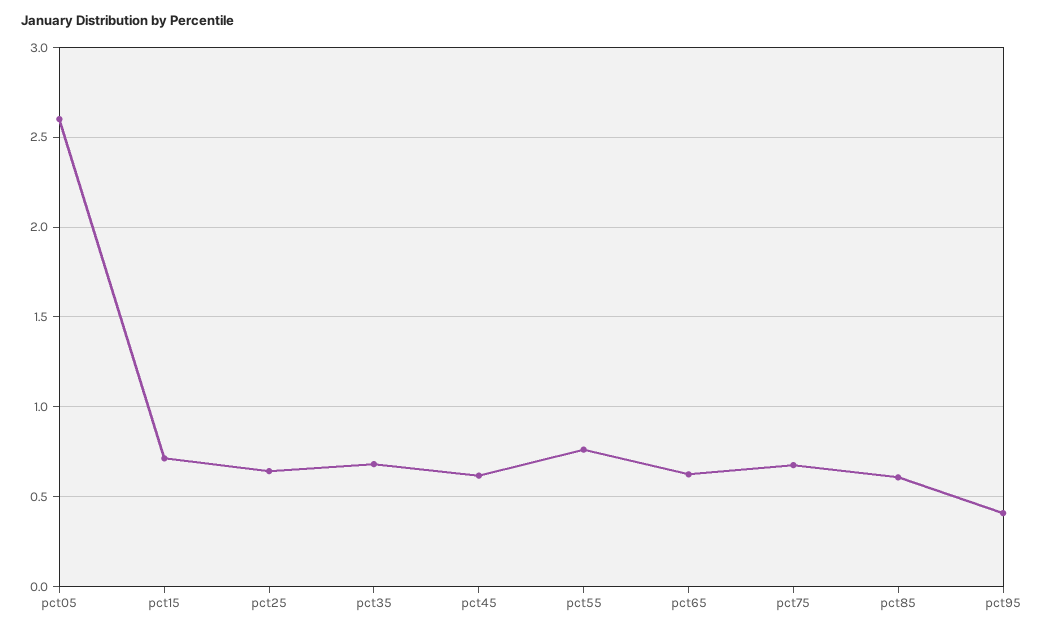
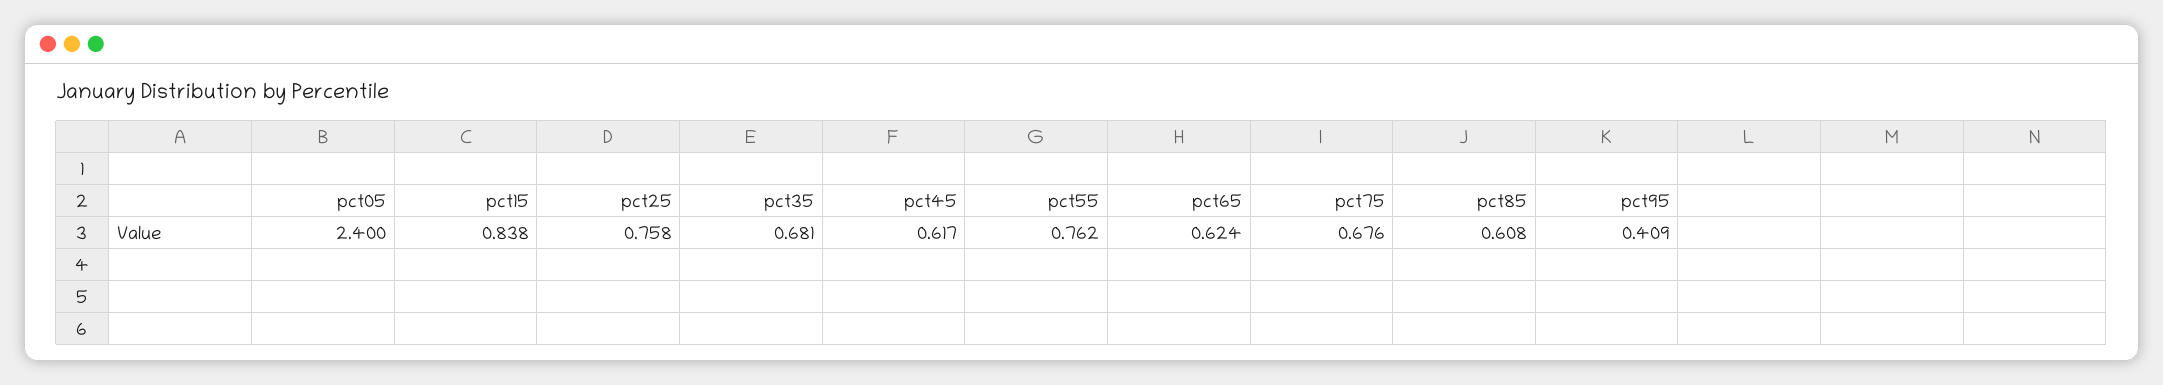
pct05: 2.6 -> 2.4
pct15: 0.7 -> 0.838
pct25: 0.65 -> 0.758

